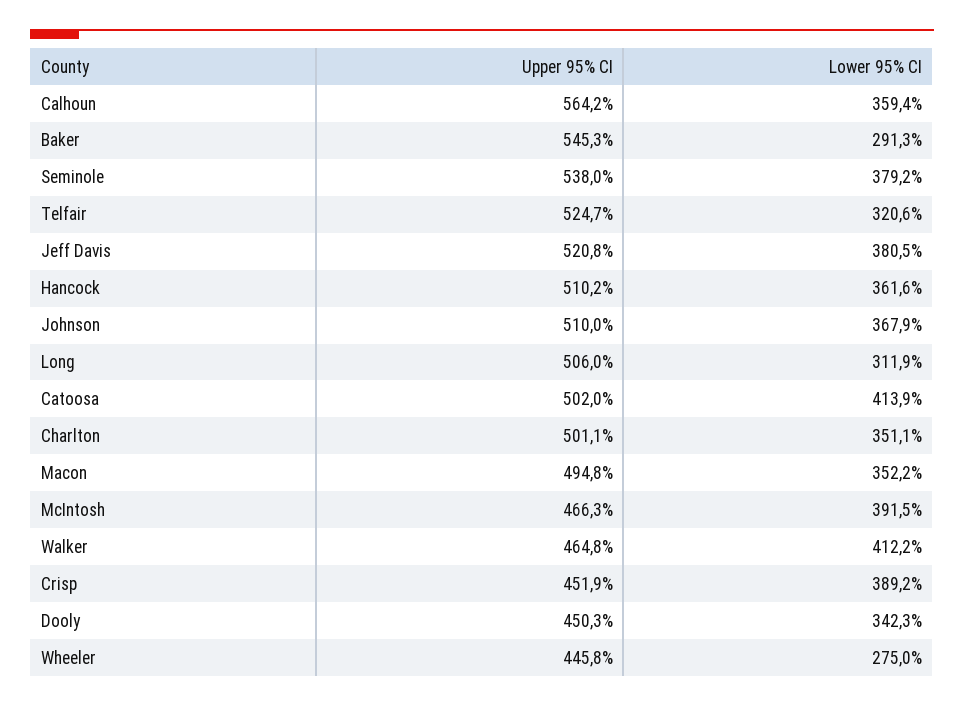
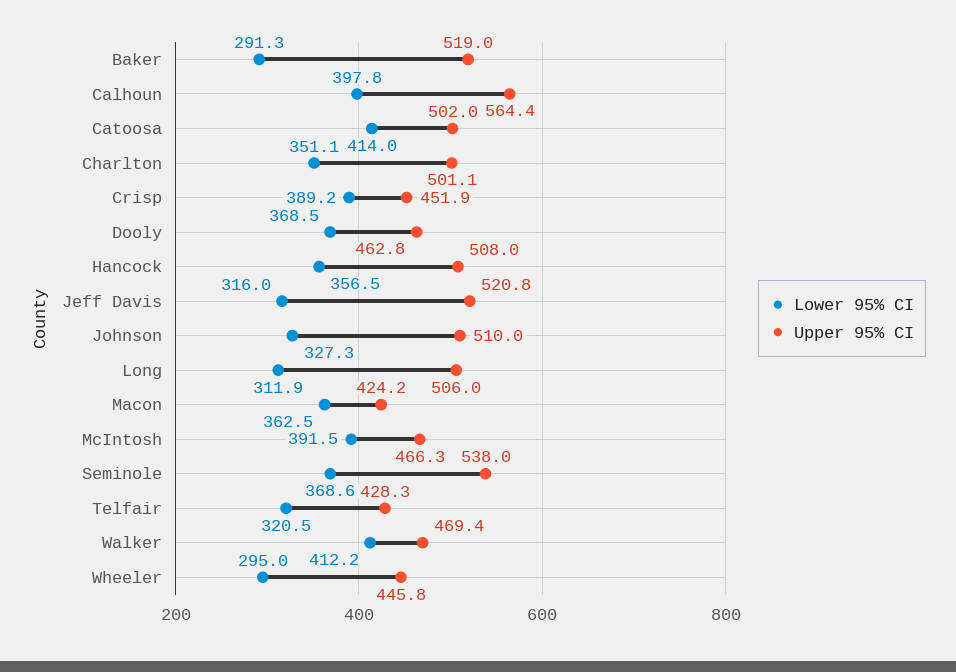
Upper 95% CI, Calhoun: 564.2 -> 564.4
Lower 95% CI, Calhoun: 359.4 -> 397.8
Upper 95% CI, Baker: 545.3 -> 519
Lower 95% CI, Seminole: 379.2 -> 368.6
Upper 95% CI, Telfair: 524.7 -> 428.3
Lower 95% CI, Telfair: 320.6 -> 320.5
Lower 95% CI, Jeff Davis: 380.5 -> 316
Upper 95% CI, Hancock: 510.2 -> 508
Lower 95% CI, Hancock: 361.6 -> 356.5
Lower 95% CI, Johnson: 367.9 -> 327.3
Lower 95% CI, Catoosa: 413.9 -> 414
Upper 95% CI, Macon: 494.8 -> 424.2
Lower 95% CI, Macon: 352.2 -> 362.5
Upper 95% CI, Walker: 464.8 -> 469.4
Upper 95% CI, Dooly: 450.3 -> 462.8
Lower 95% CI, Dooly: 342.3 -> 368.5
Lower 95% CI, Wheeler: 275 -> 295

